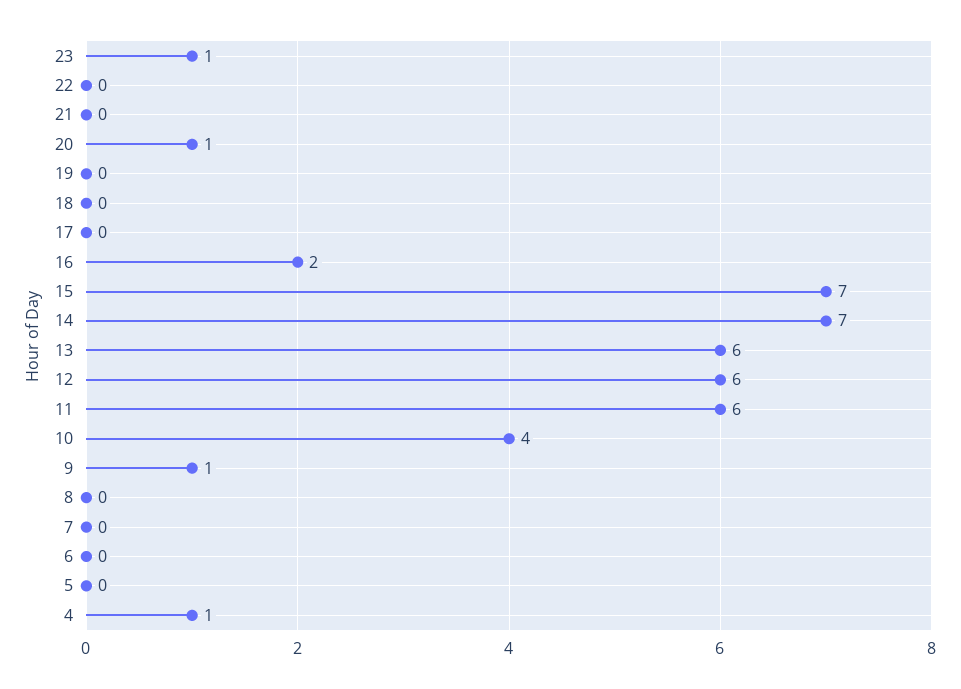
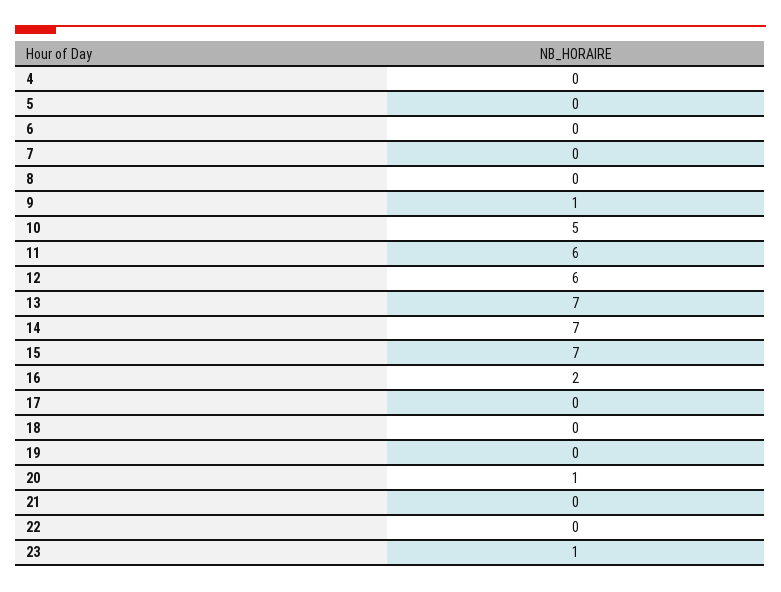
13: 6 -> 7
10: 4 -> 5
4: 1 -> 0

